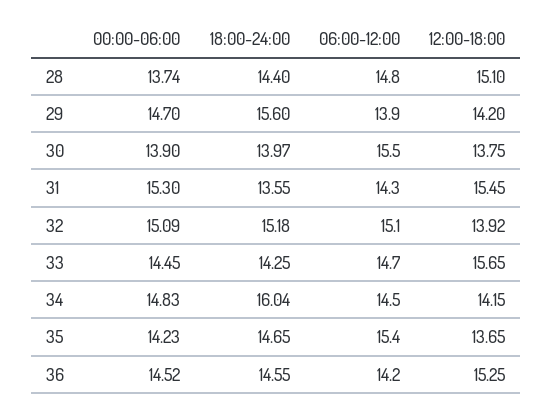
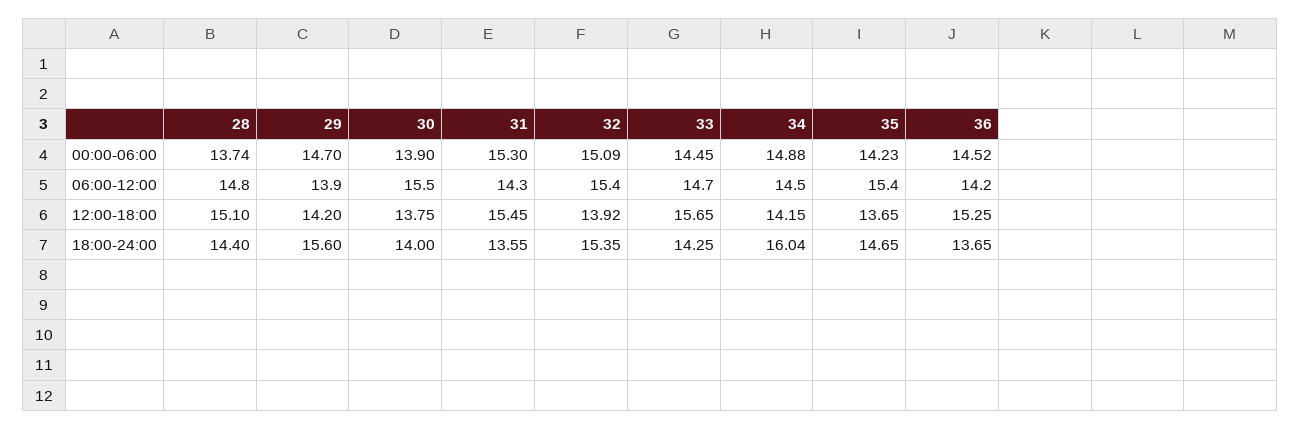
18:00-24:00, 30: 13.97 -> 14
18:00-24:00, 32: 15.18 -> 15.35
06:00-12:00, 32: 15.1 -> 15.4
00:00-06:00, 34: 14.83 -> 14.88
18:00-24:00, 36: 14.55 -> 13.65

